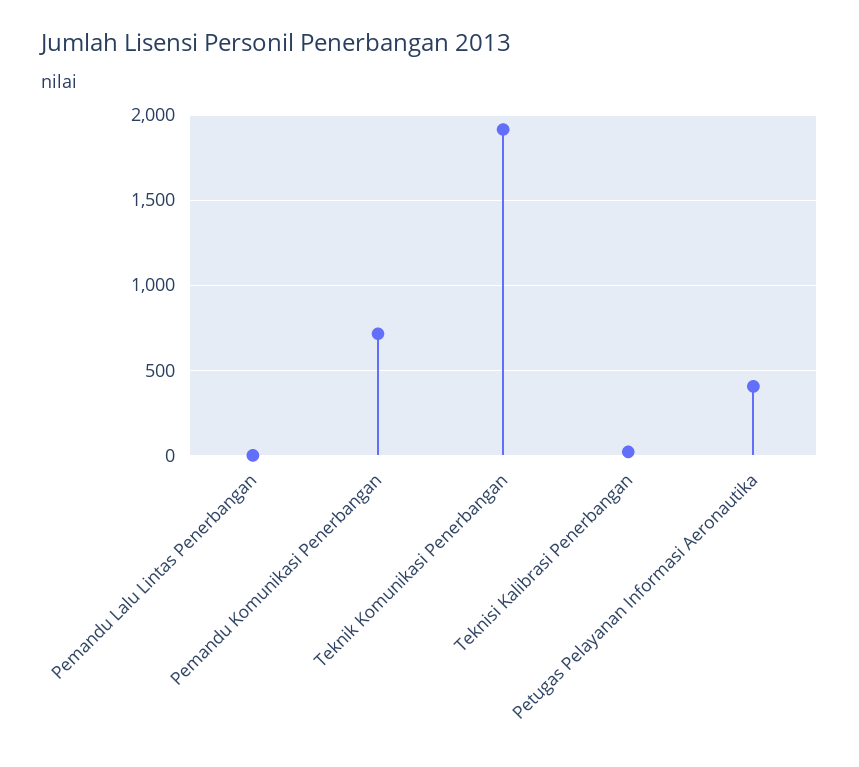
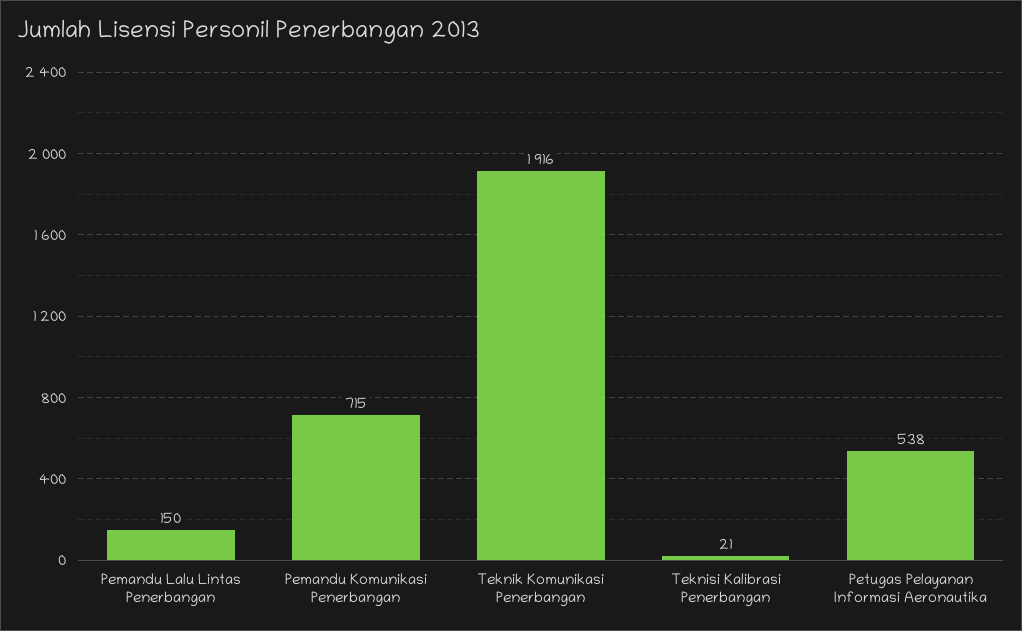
Pemandu Lalu Lintas Penerbangan: 0 -> 150
Petugas Pelayanan Informasi Aeronautika: 400 -> 538

